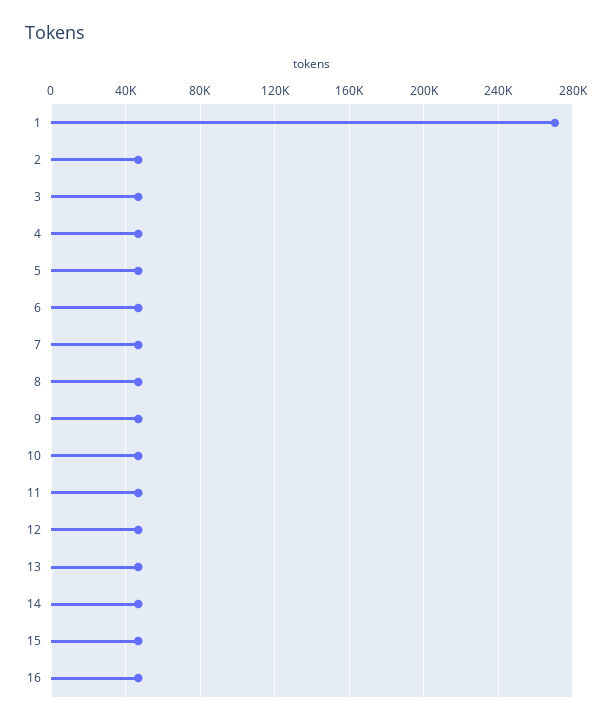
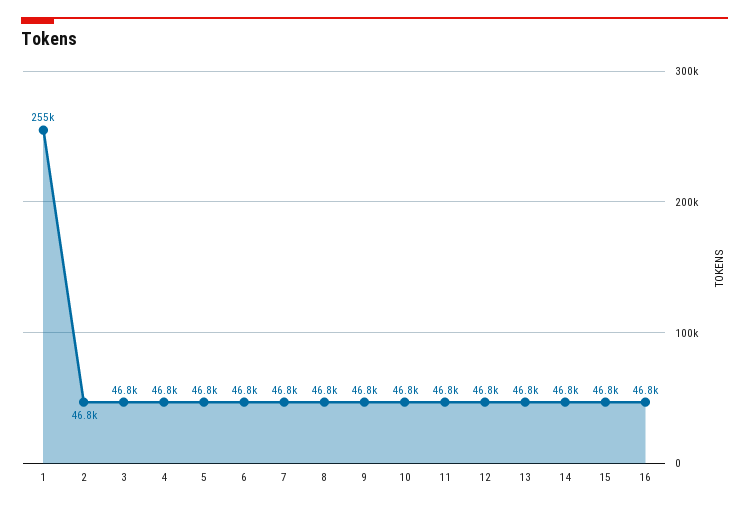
1: 270000 -> 255000

